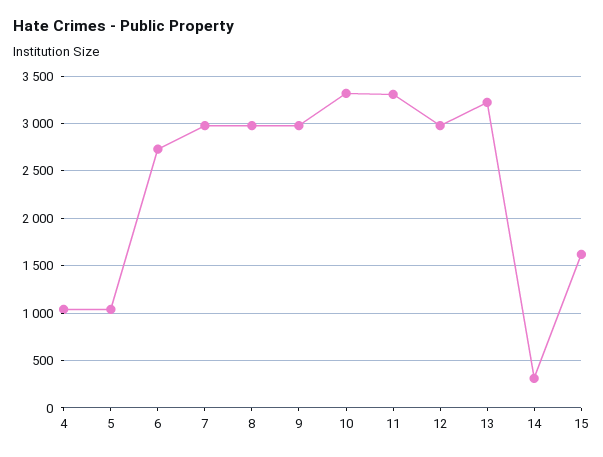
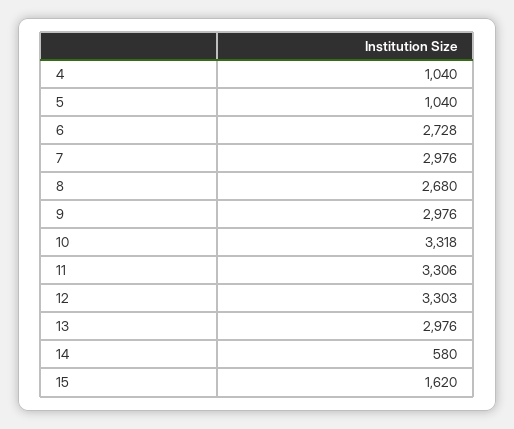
8: 3000 -> 2680
12: 3000 -> 3303
13: 3200 -> 2976
14: 300 -> 580

